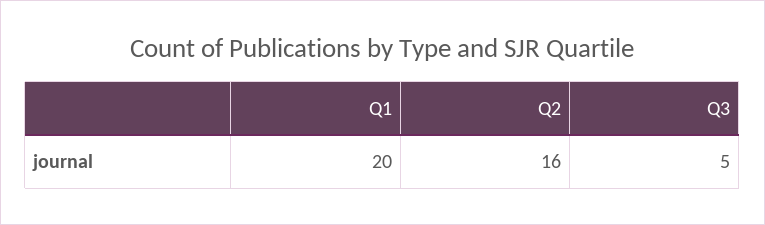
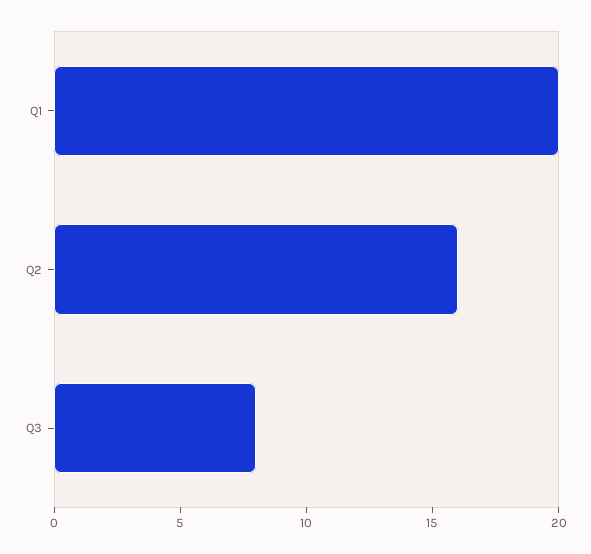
Q3: 5 -> 8

